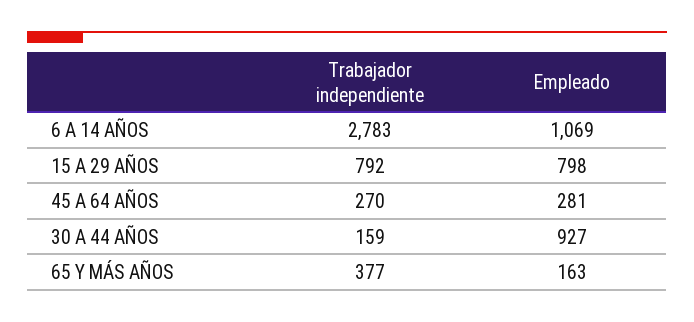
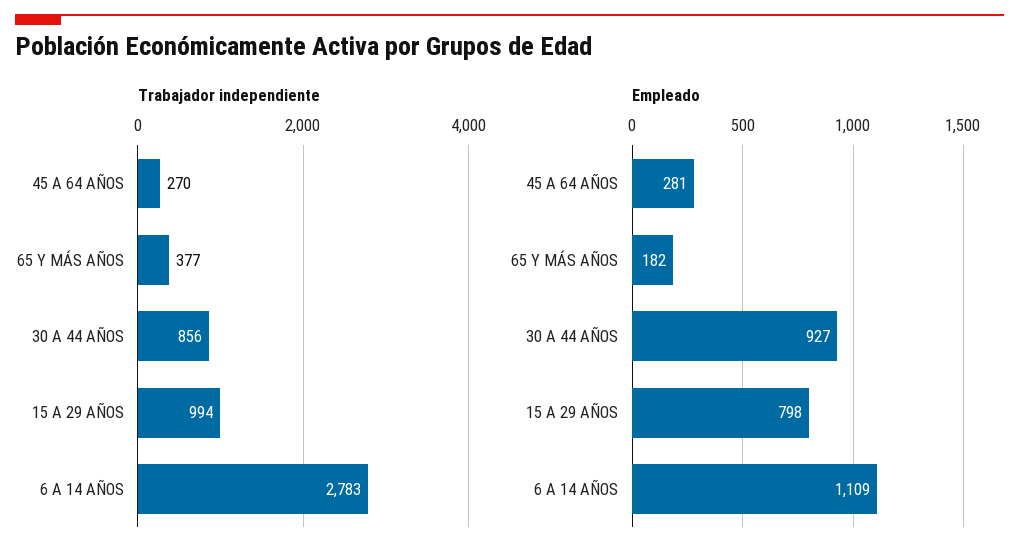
Empleado, 6 A 14 AÑOS: 1069 -> 1109
Trabajador independiente, 15 A 29 AÑOS: 792 -> 994
Trabajador independiente, 30 A 44 AÑOS: 159 -> 856
Empleado, 65 Y MÁS AÑOS: 163 -> 182

